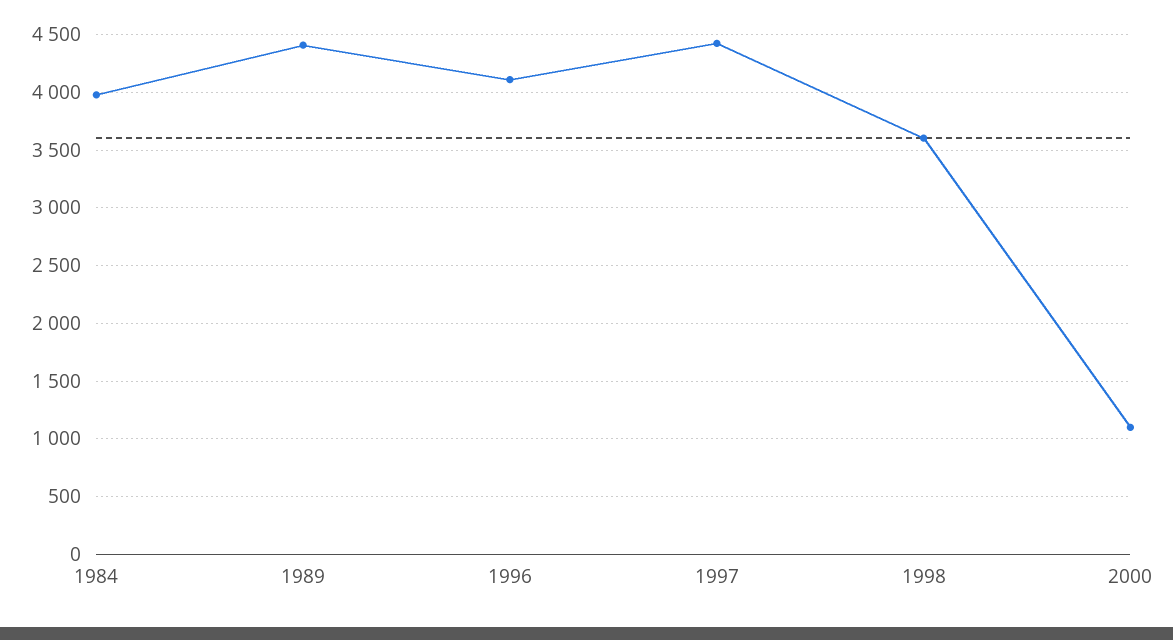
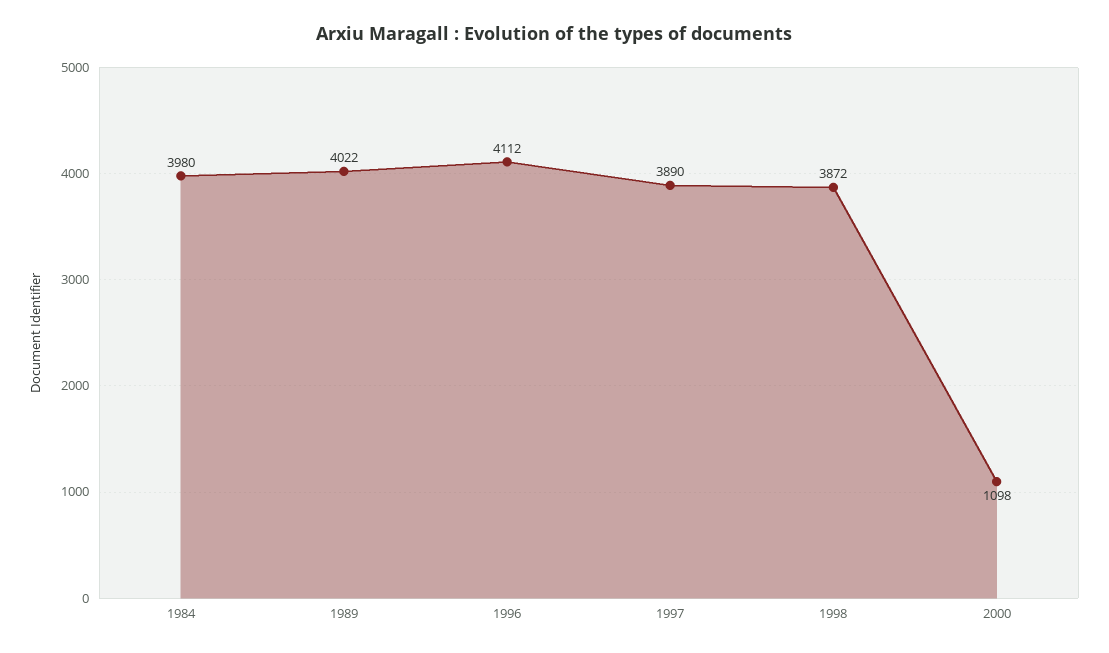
1989: 4400 -> 4022
1997: 4400 -> 3890
1998: 3600 -> 3872

